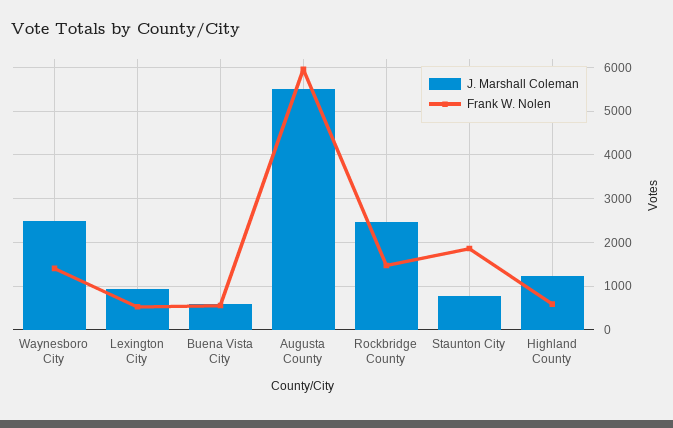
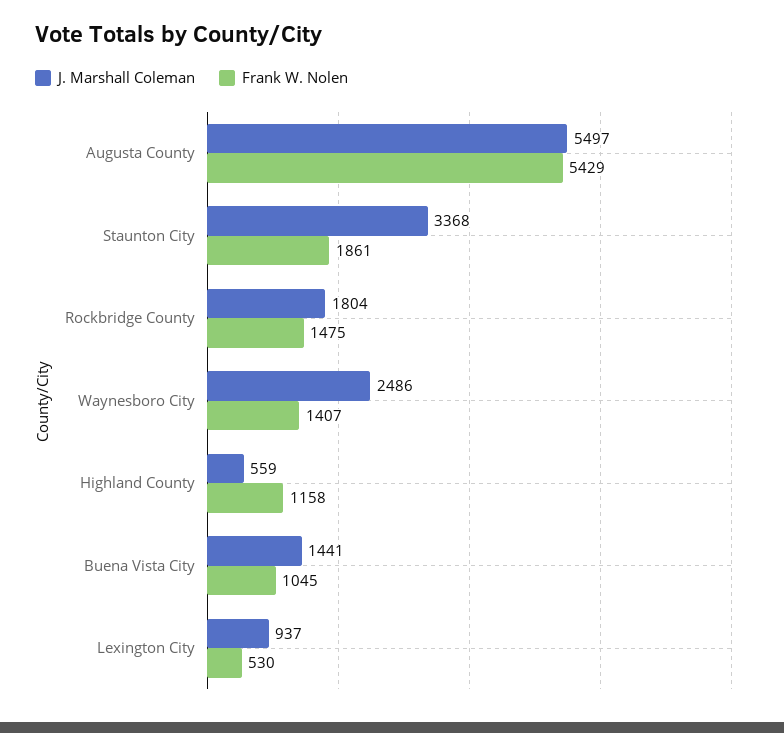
J. Marshall Coleman, Buena Vista City: 600 -> 1441
Frank W. Nolen, Buena Vista City: 600 -> 1045
Frank W. Nolen, Augusta County: 6000 -> 5429
J. Marshall Coleman, Rockbridge County: 2400 -> 1804
J. Marshall Coleman, Staunton City: 800 -> 3368
J. Marshall Coleman, Highland County: 1200 -> 559
Frank W. Nolen, Highland County: 600 -> 1158

